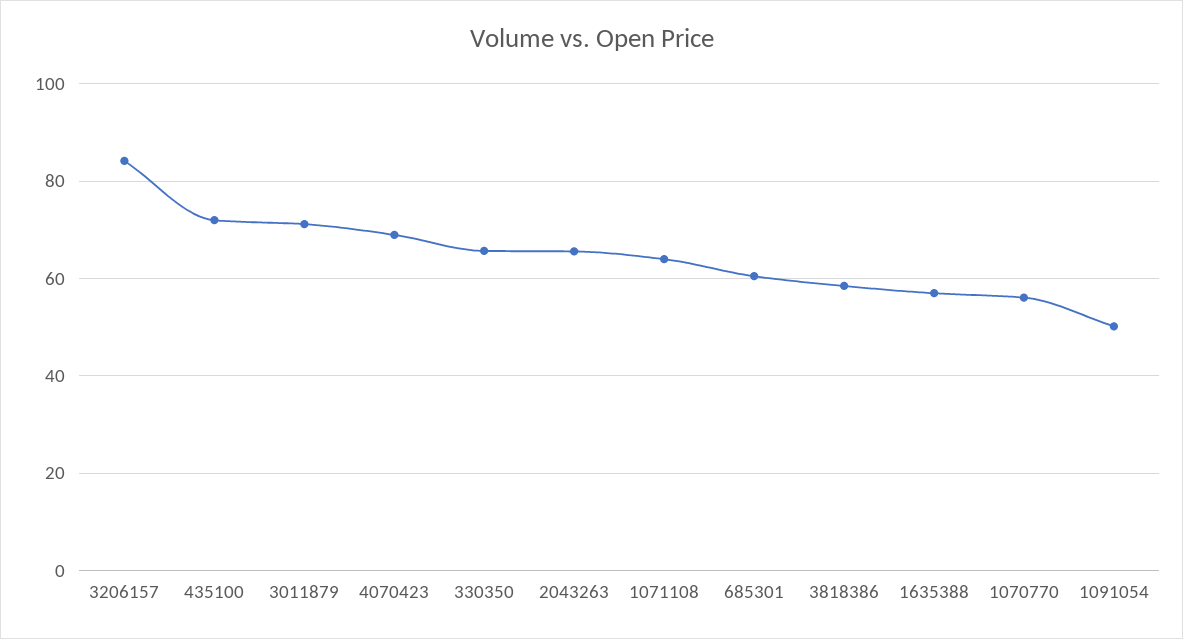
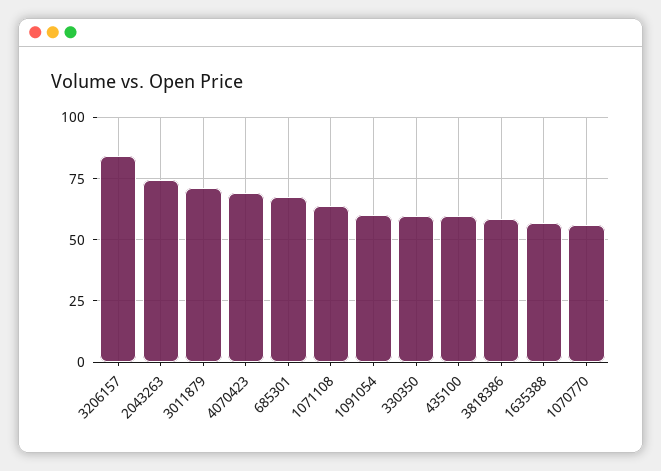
435100: 72 -> 60
330350: 66 -> 60
2043263: 66 -> 75
685301: 60 -> 67.5
1091054: 50 -> 60

